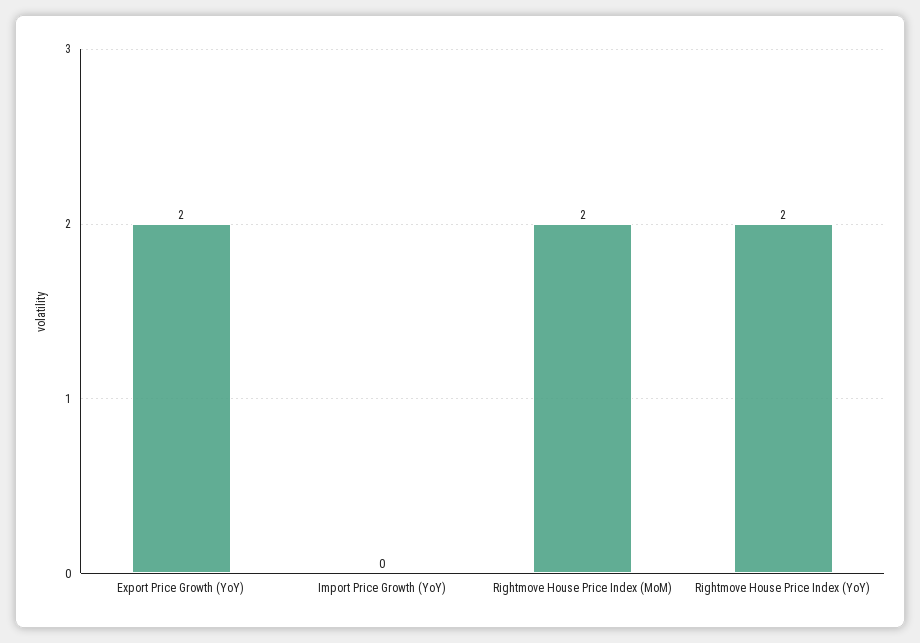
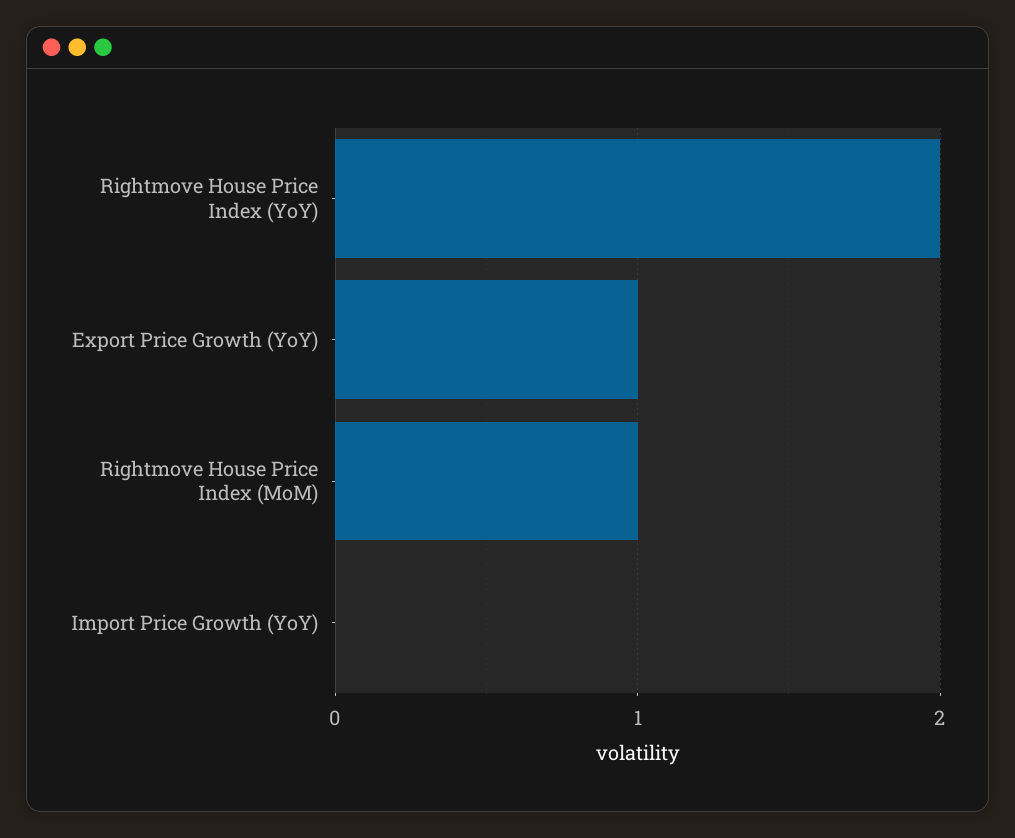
Export Price Growth (YoY): 2 -> 1
Rightmove House Price Index (MoM): 2 -> 1

